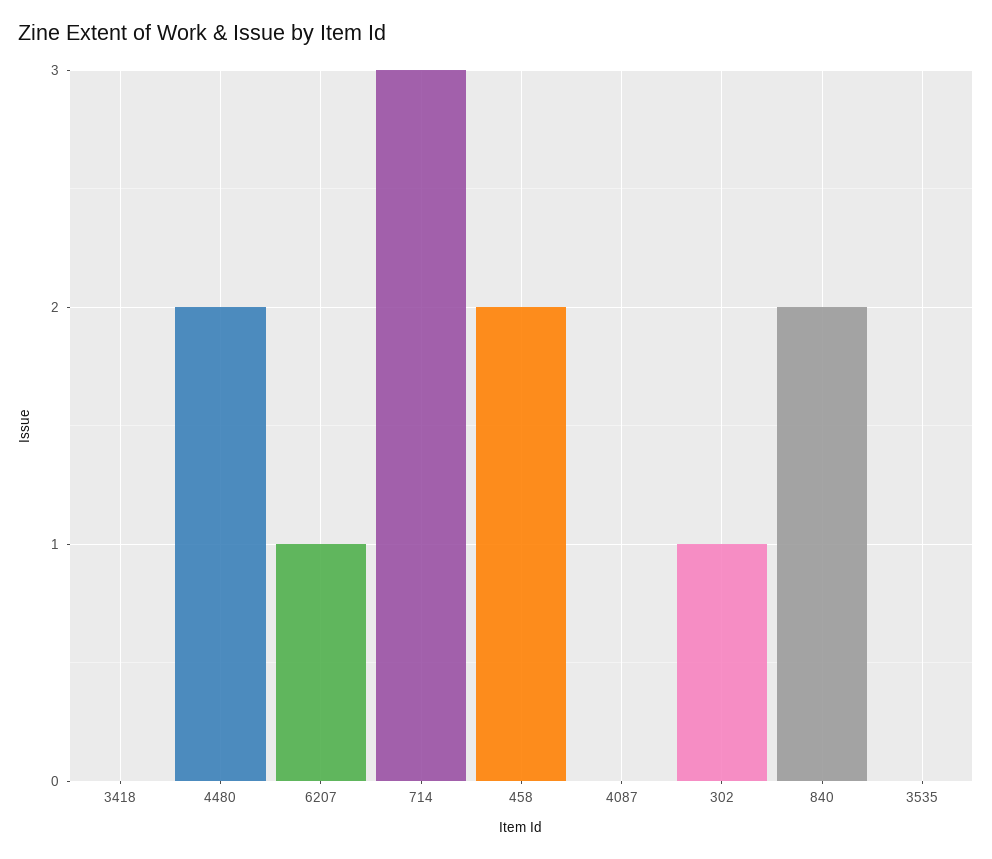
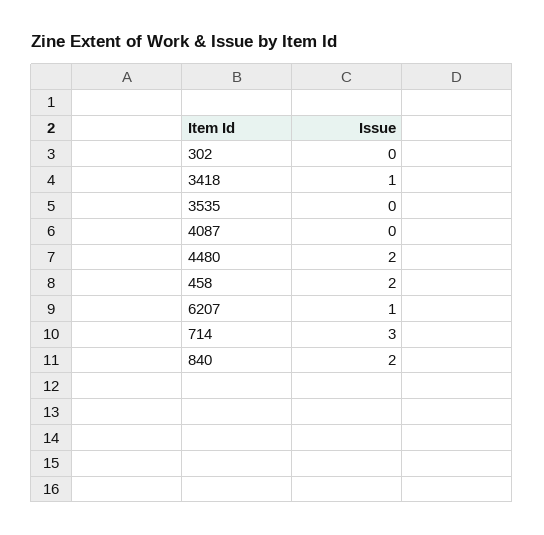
3418: 0 -> 1
302: 1 -> 0

